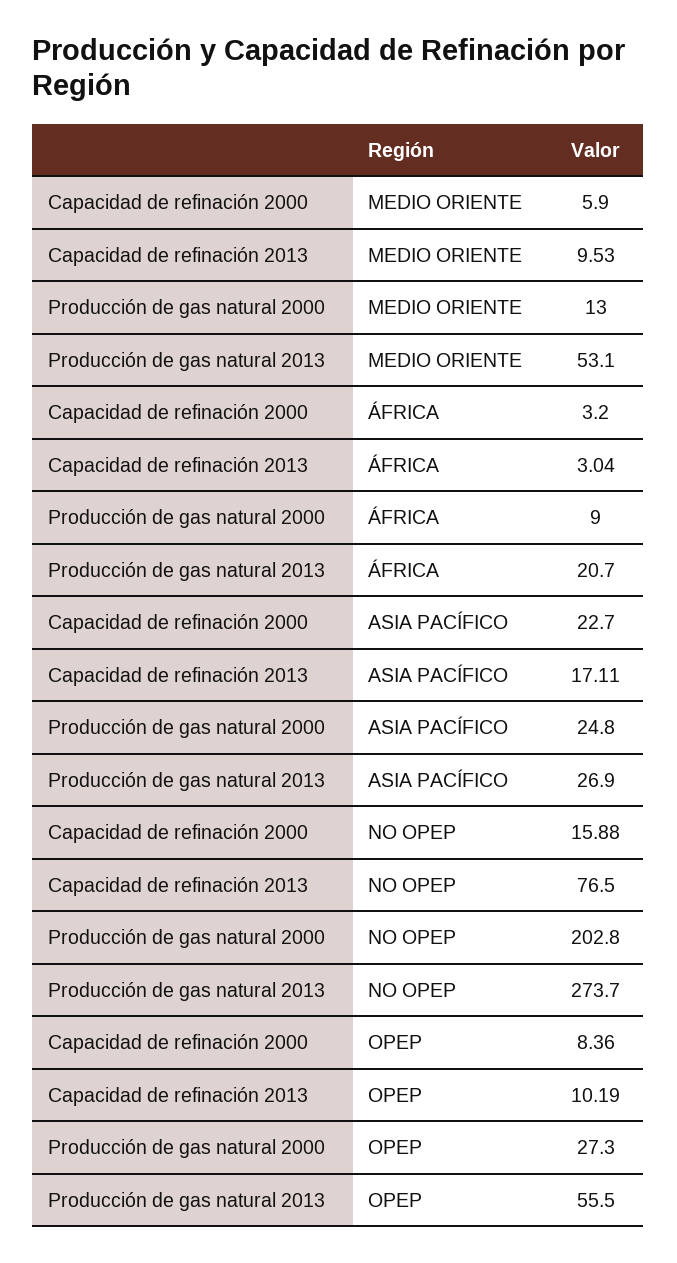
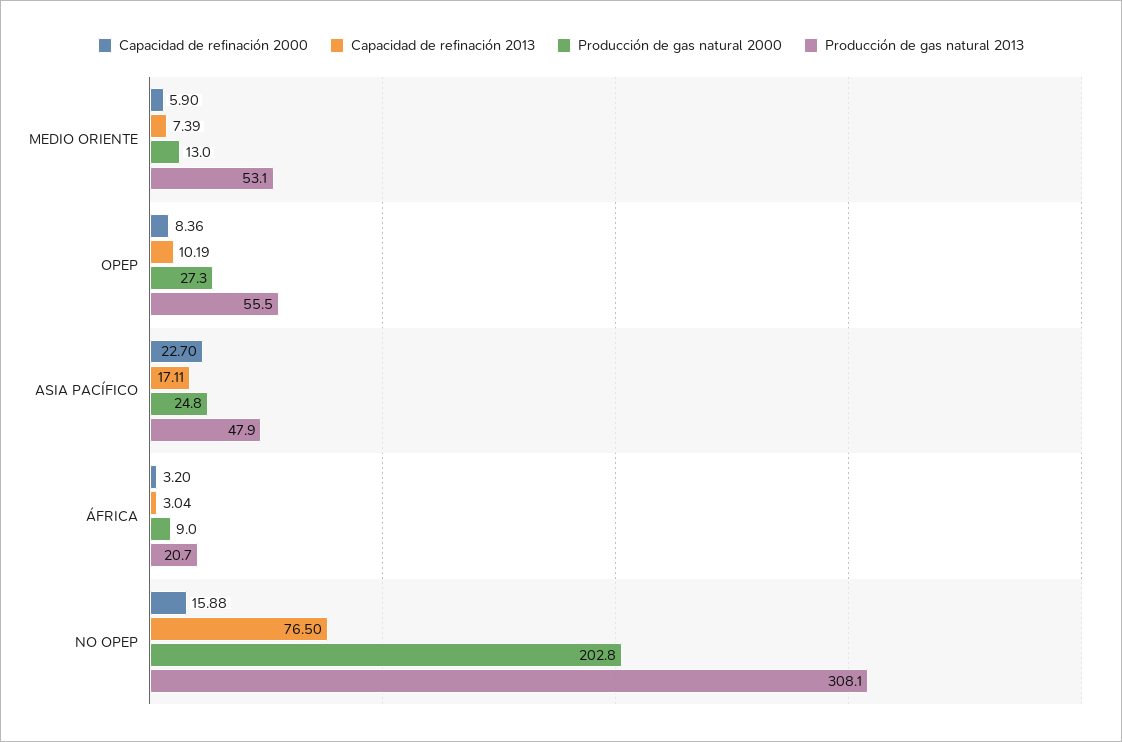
Capacidad de refinación 2013, MEDIO ORIENTE: 9.53 -> 7.39
Producción de gas natural 2013, ASIA PACÍFICO: 26.9 -> 47.9
Producción de gas natural 2013, NO OPEP: 273.7 -> 308.1

